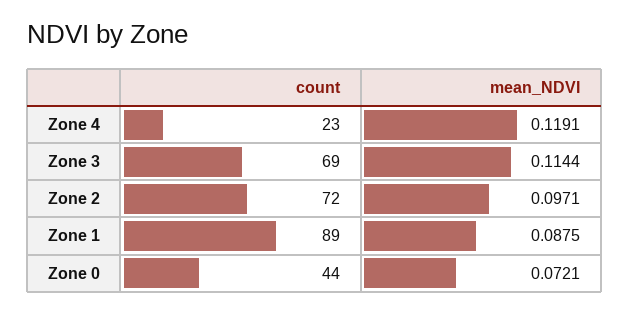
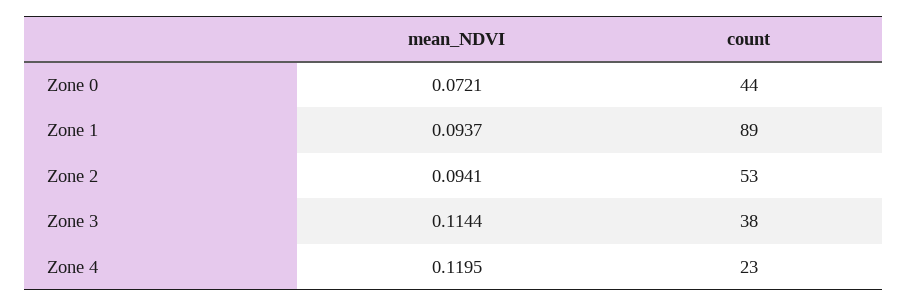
mean_NDVI, Zone 4: 0.1191 -> 0.1195
count, Zone 3: 69 -> 38
count, Zone 2: 72 -> 53
mean_NDVI, Zone 2: 0.0971 -> 0.0941
mean_NDVI, Zone 1: 0.0875 -> 0.0937

